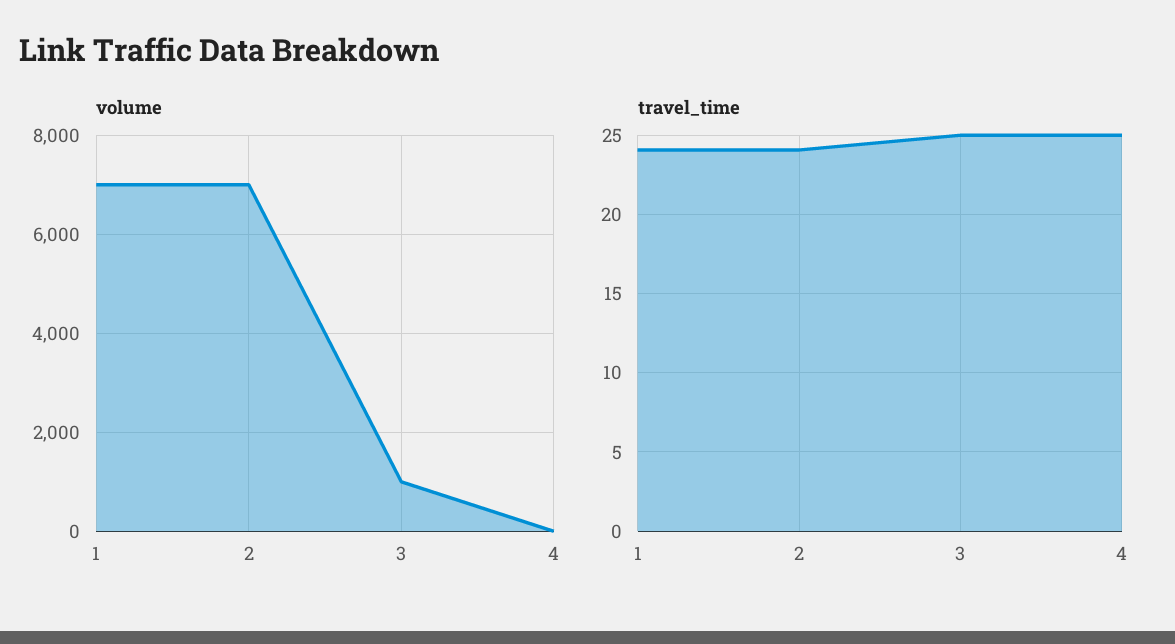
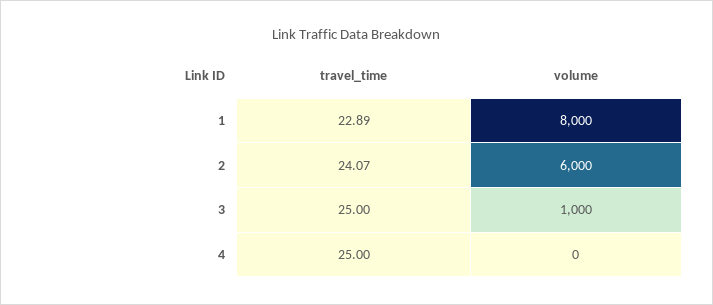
volume, 1: 7000 -> 8000
volume, 2: 7000 -> 6000
travel_time, 1: 24 -> 22.89

